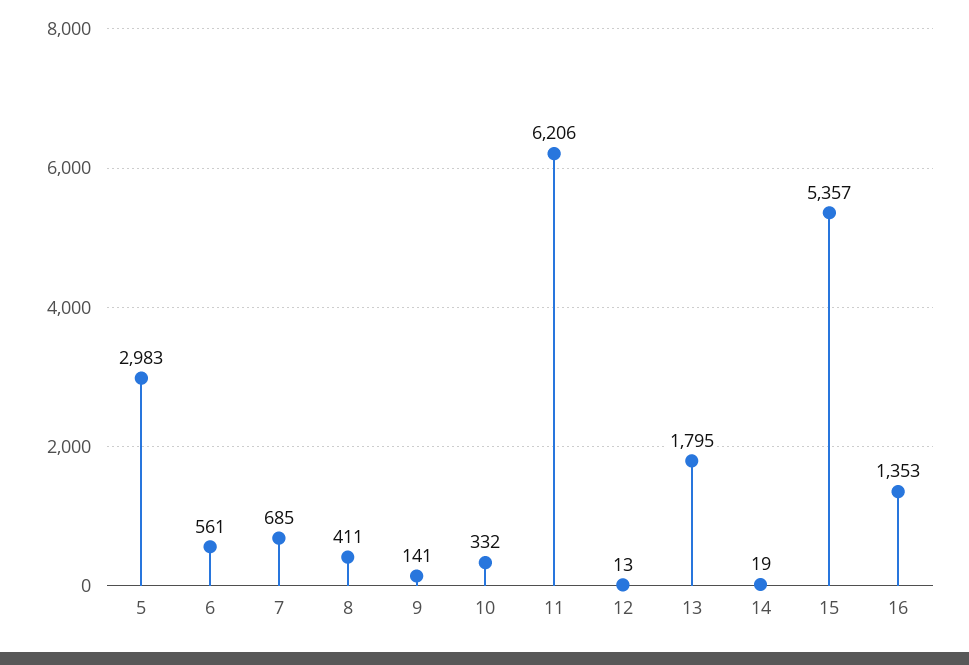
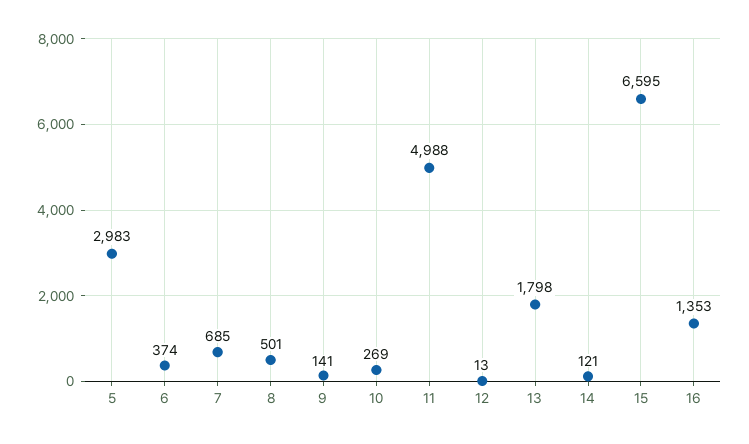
6: 561 -> 374
8: 411 -> 501
10: 332 -> 269
11: 6206 -> 4988
13: 1795 -> 1798
14: 19 -> 121
15: 5357 -> 6595

